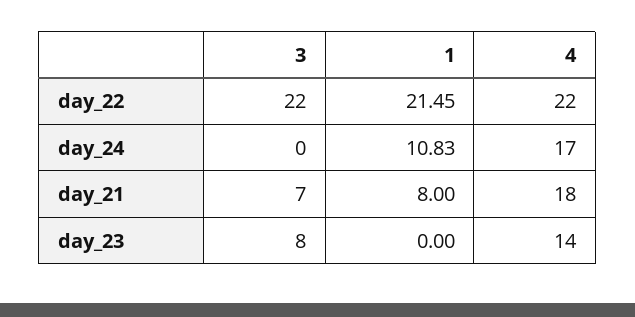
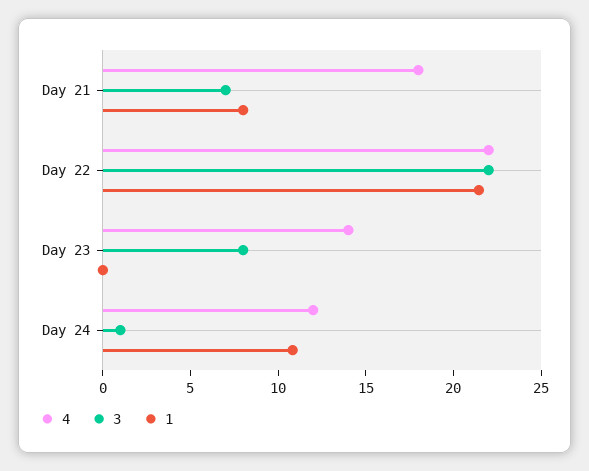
3, day_24: 0 -> 1
4, day_24: 17 -> 12

